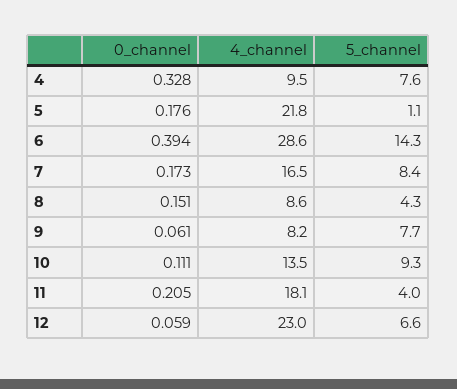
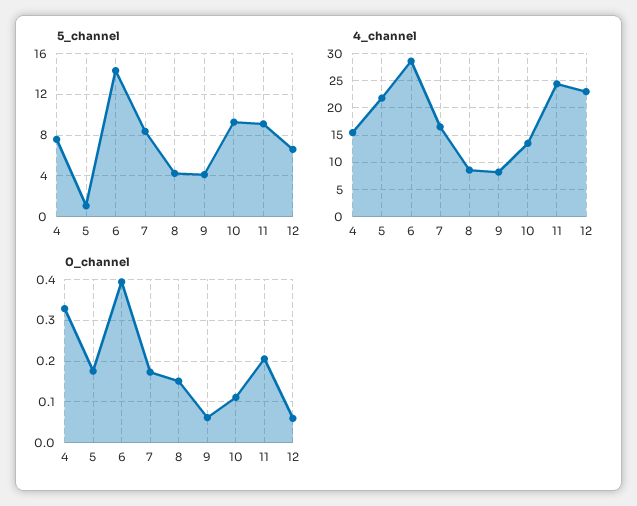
4_channel, 4: 9.5 -> 15
5_channel, 9: 7.7 -> 4
4_channel, 11: 18.1 -> 25
5_channel, 11: 4 -> 9

